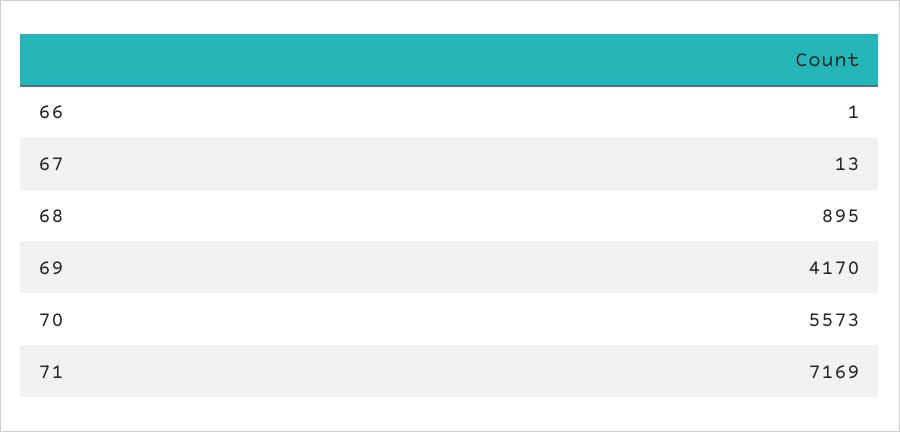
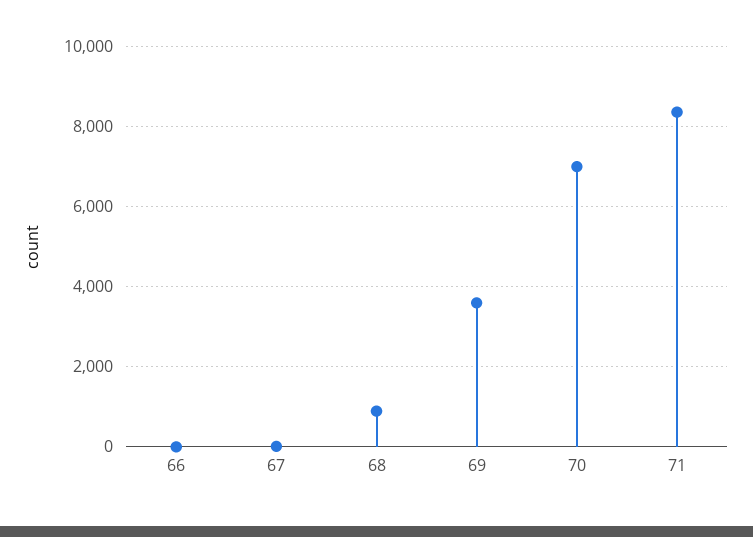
69: 4170 -> 3600
70: 5573 -> 7000
71: 7169 -> 8400

